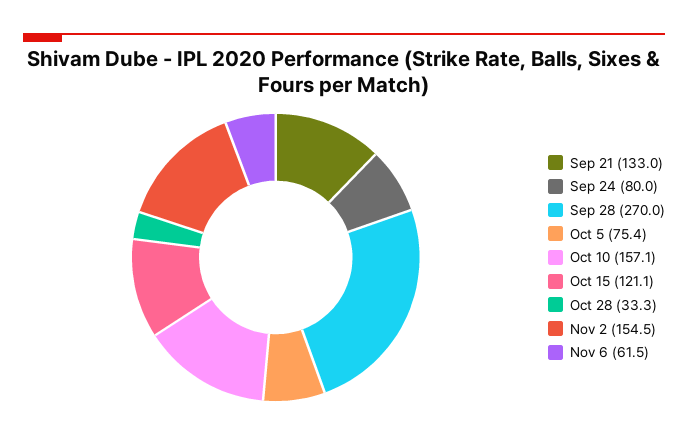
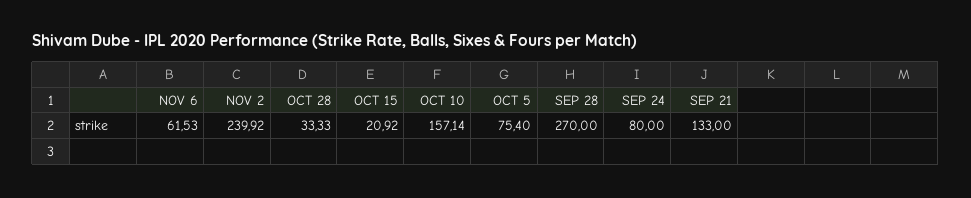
Oct 15: 121.1 -> 20.92
Nov 2: 154.5 -> 239.92

